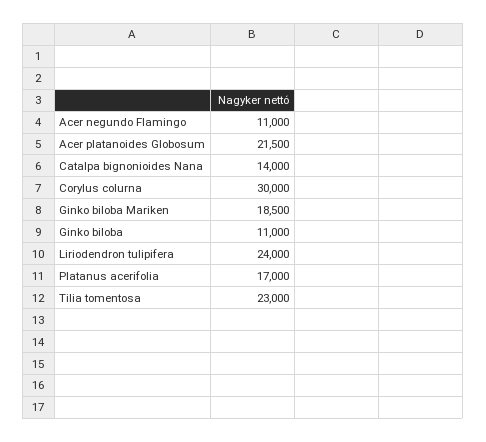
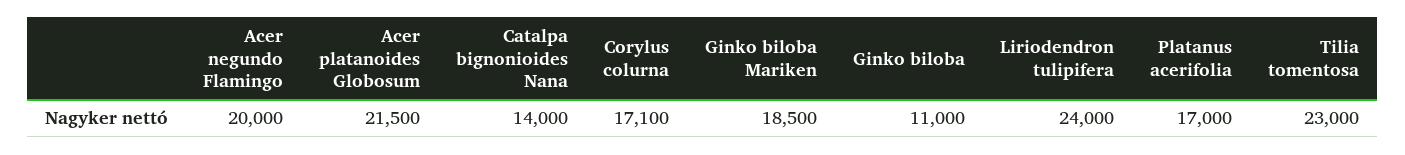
Acer negundo Flamingo: 11000 -> 20000
Corylus colurna: 30000 -> 17100

